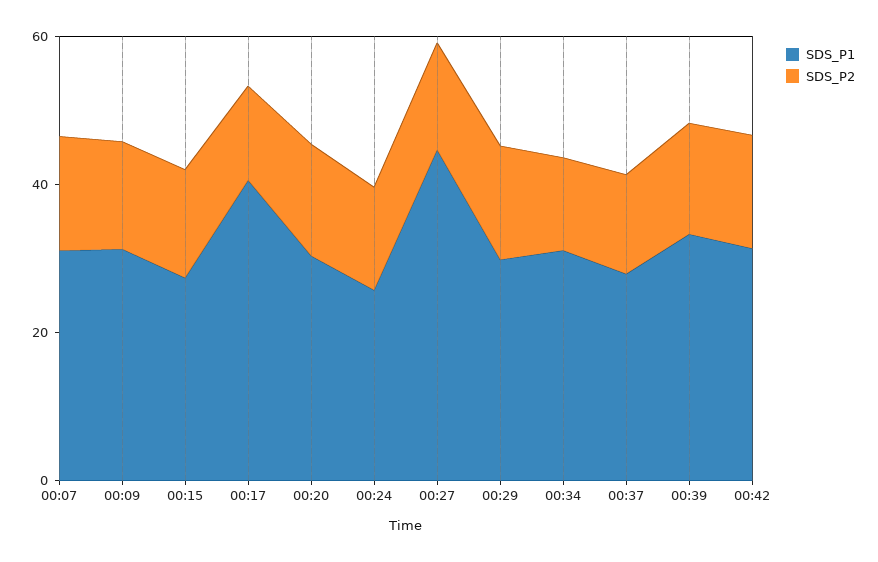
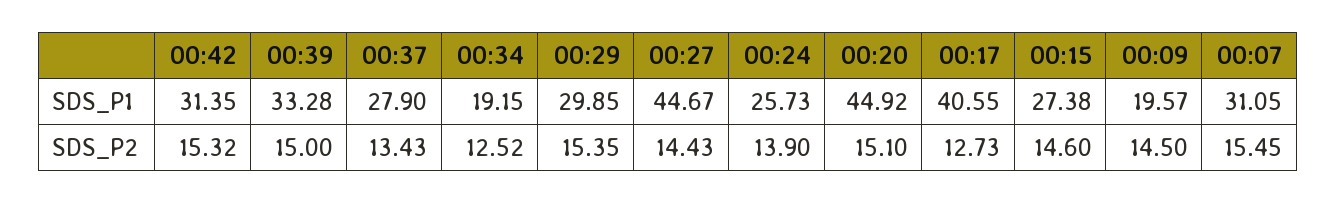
SDS_P1, 00:09: 30 -> 19.57
SDS_P1, 00:20: 30 -> 44.92
SDS_P1, 00:34: 30 -> 19.15

